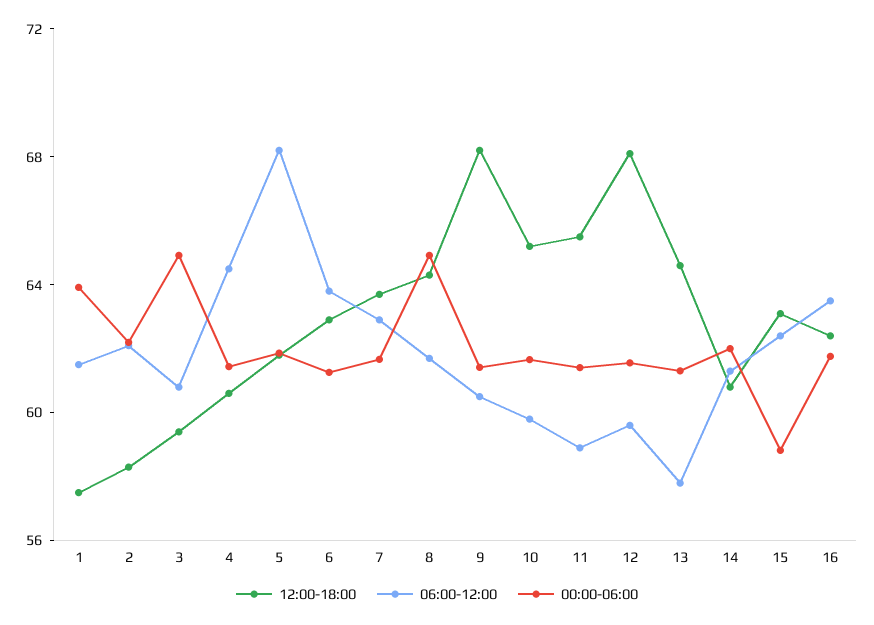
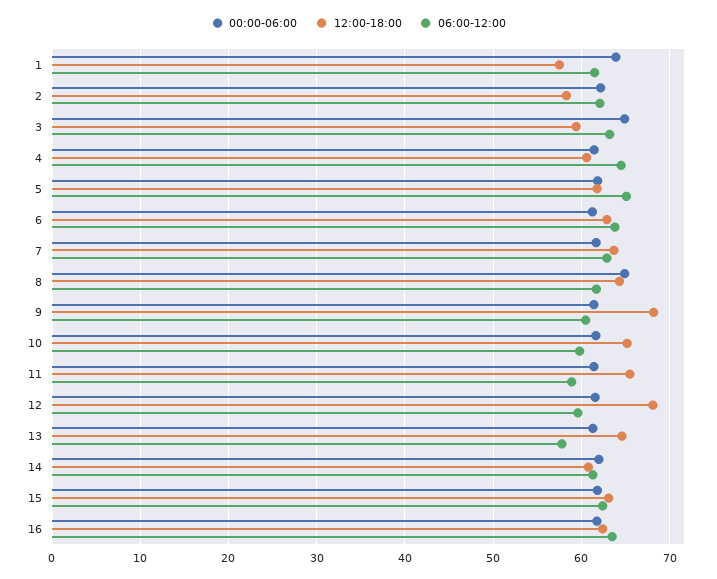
06:00-12:00, 3: 61 -> 63
06:00-12:00, 5: 68 -> 65
00:00-06:00, 15: 59 -> 62

